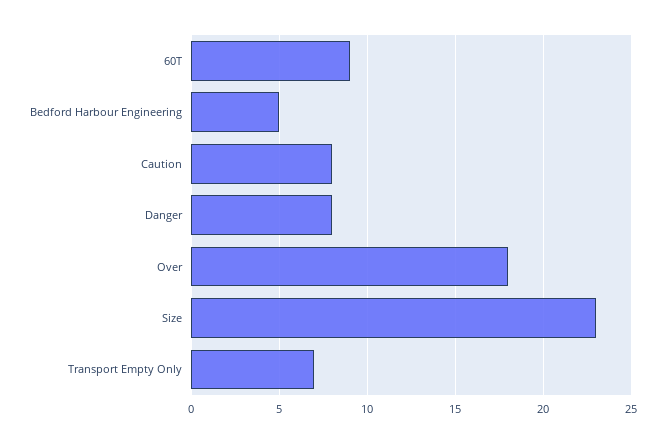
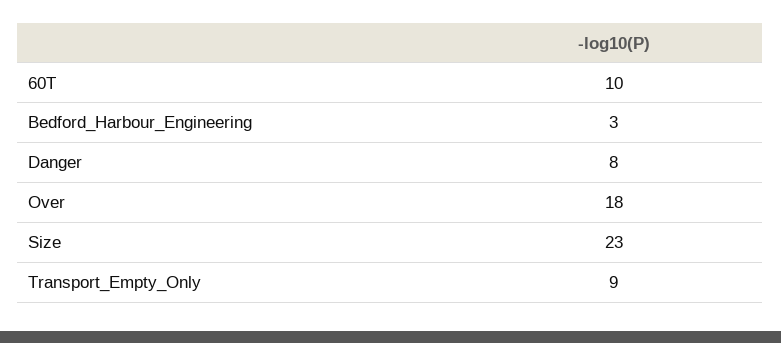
60T: 9 -> 10
Bedford Harbour Engineering: 5 -> 3
Caution: 8 -> none
Transport Empty Only: 7 -> 9

